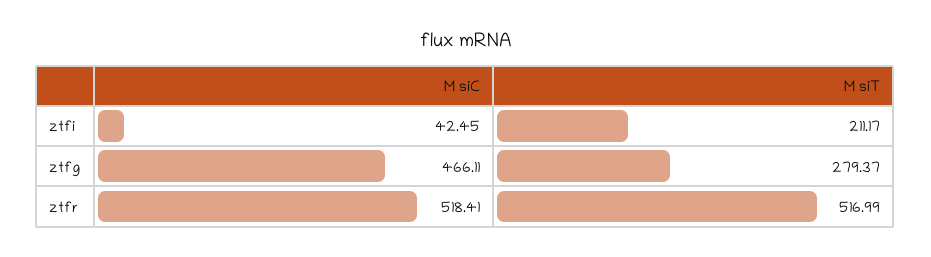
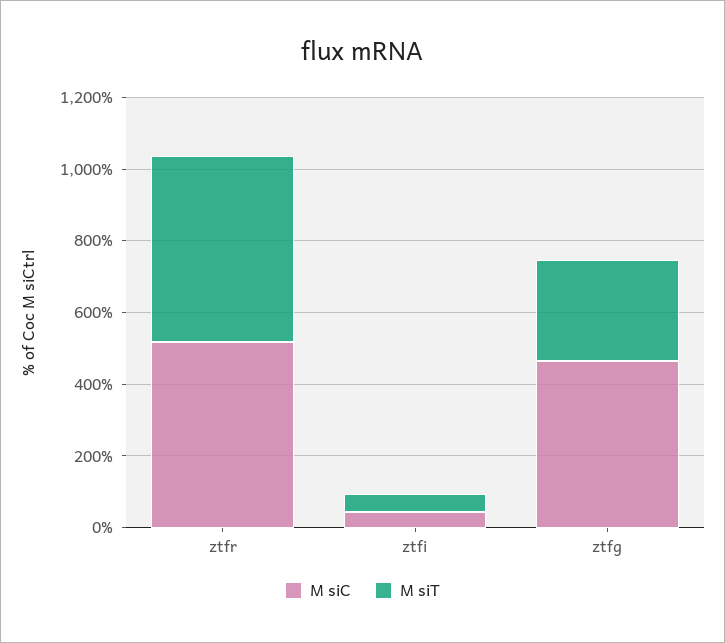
M siT, ztfi: 211.17 -> 50

